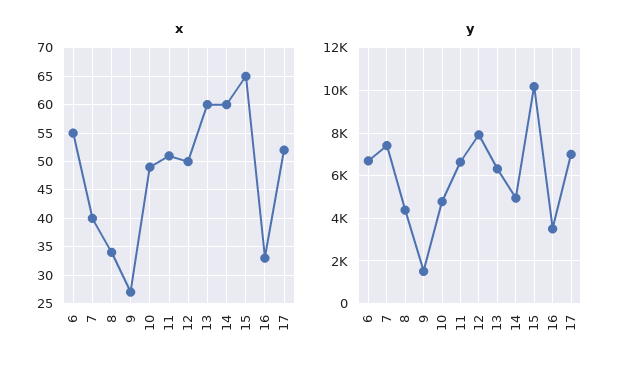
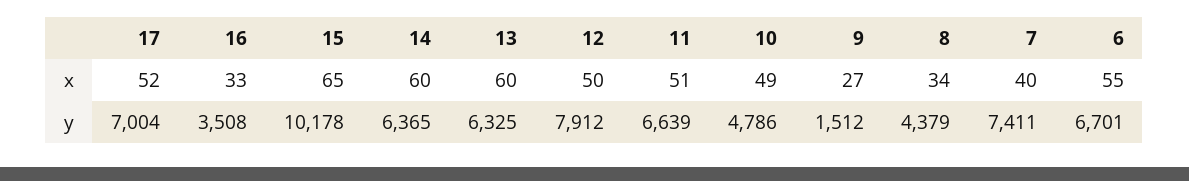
y, 14: 5000 -> 6365

